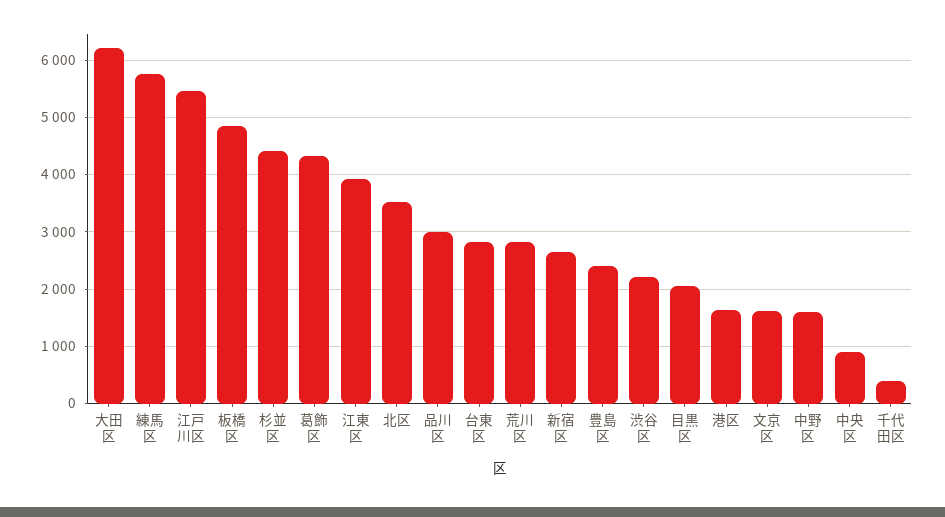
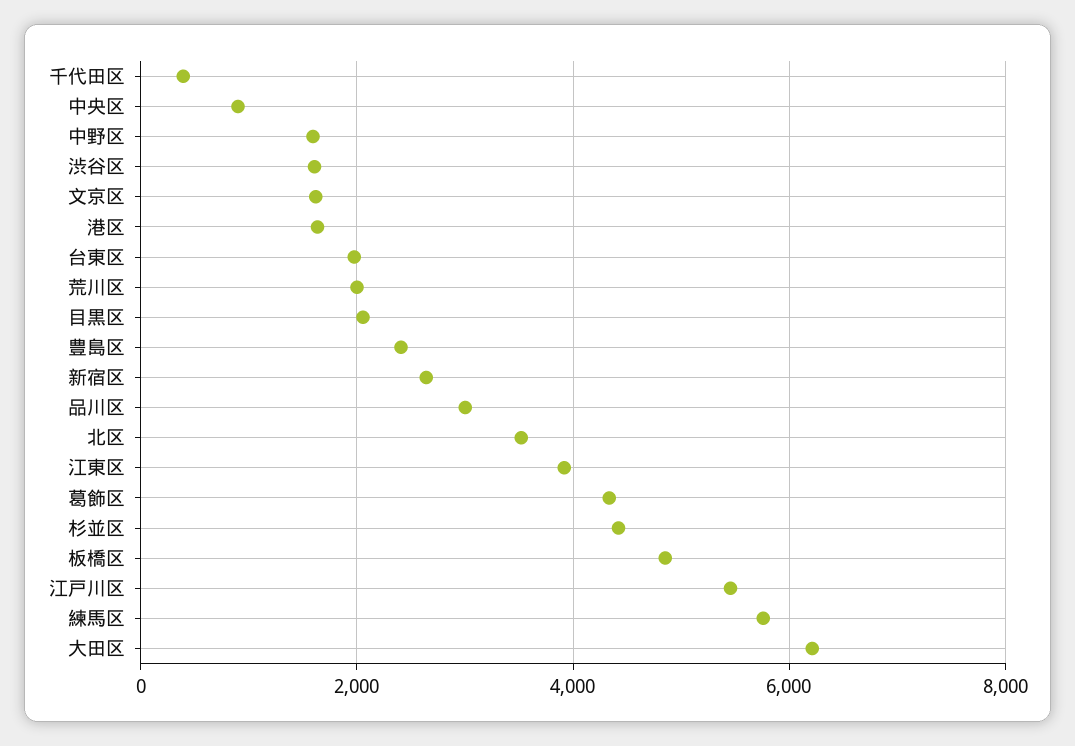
台東区: 2800 -> 2000
荒川区: 2800 -> 2000
渋谷区: 2200 -> 1600

